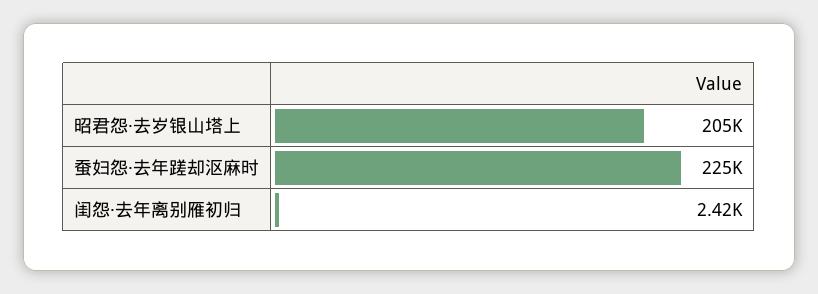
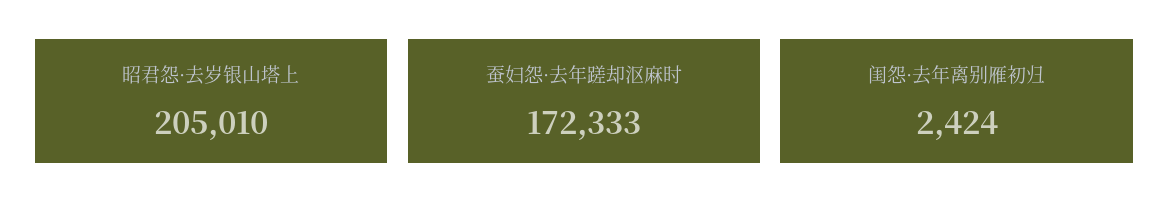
蚕妇怨·去年蹉却沤麻时: 225000 -> 172333

